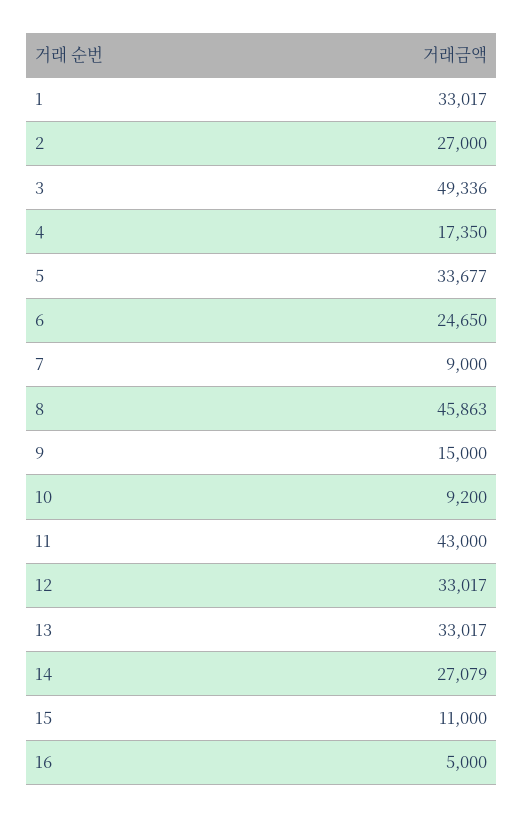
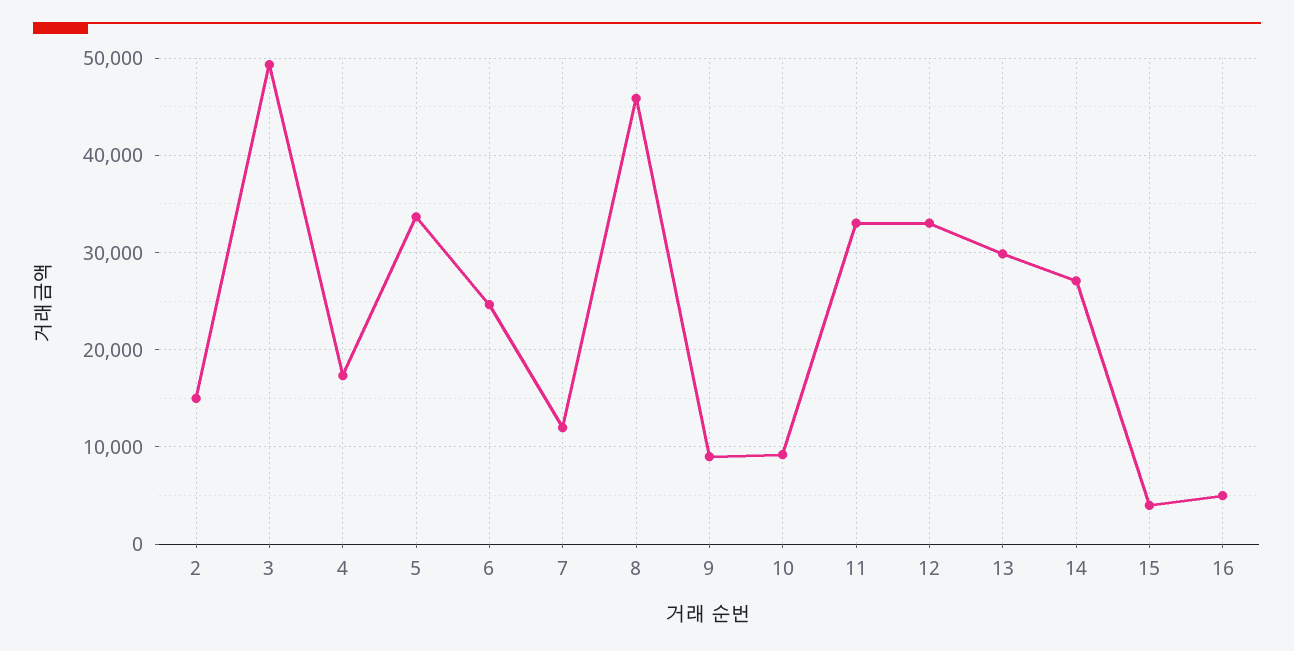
1: 33017 -> none
2: 27000 -> 15000
7: 9000 -> 12000
9: 15000 -> 9000
11: 43000 -> 33000
13: 33017 -> 30000
15: 11000 -> 4000

